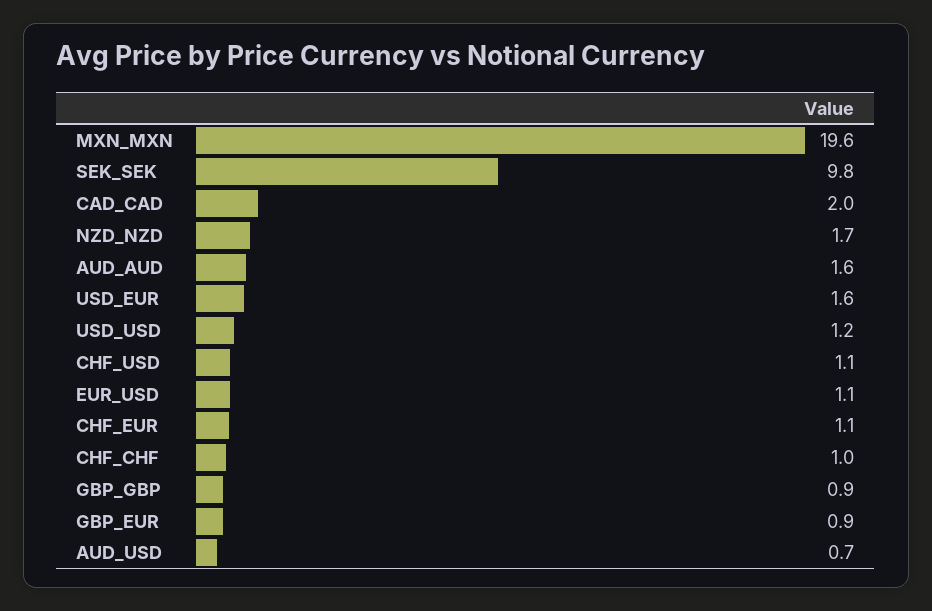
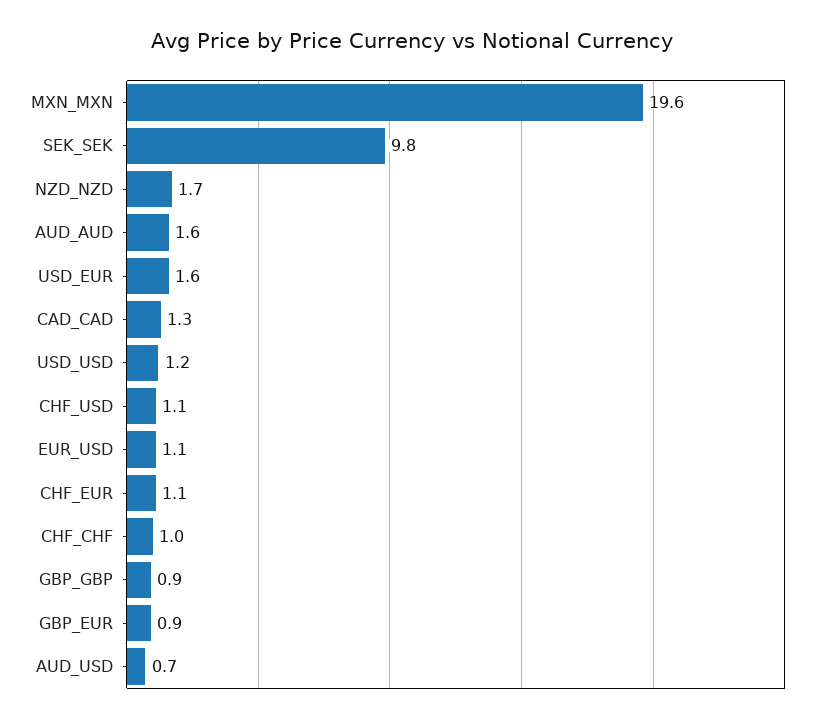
CAD_CAD: 2 -> 1.3

